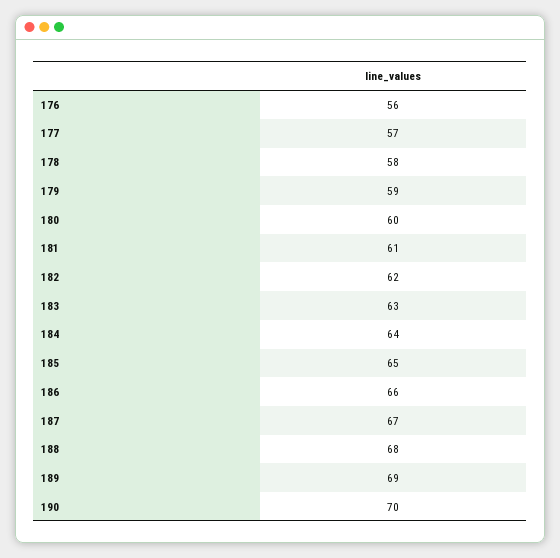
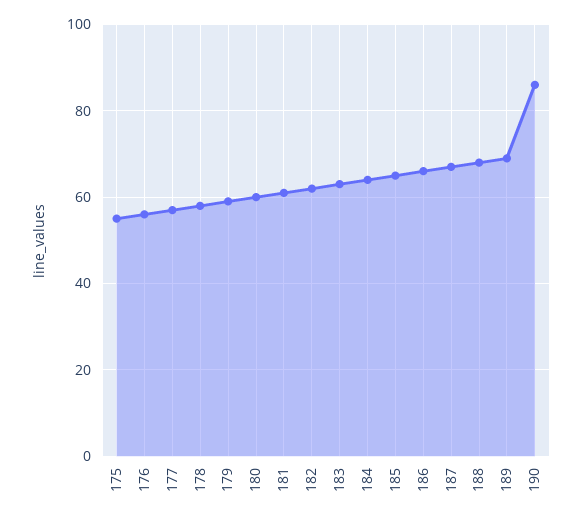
190: 70 -> 85
175: none -> 55

